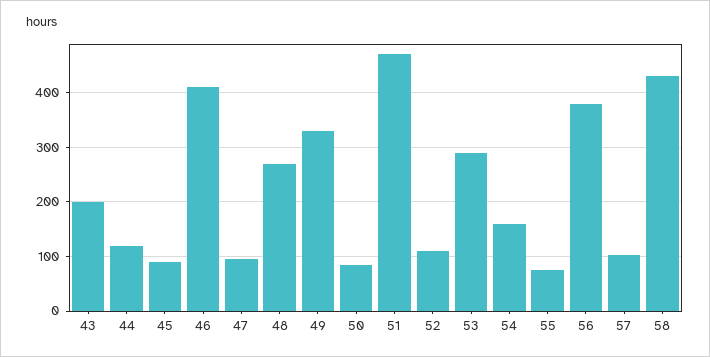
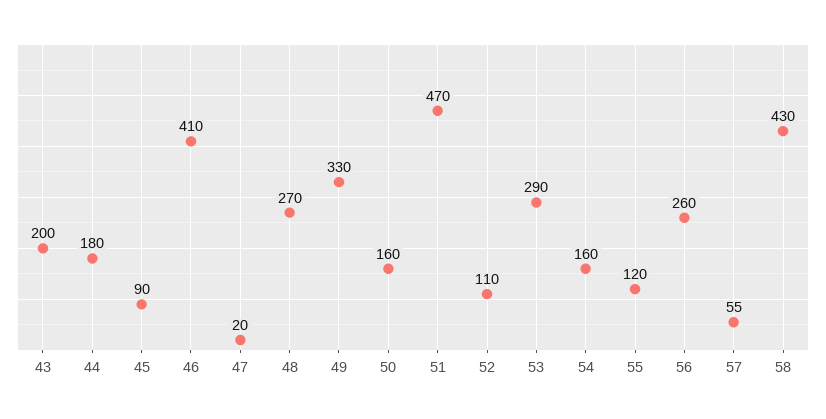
44: 120 -> 180
47: 100 -> 20
50: 80 -> 160
55: 80 -> 120
56: 380 -> 260
57: 100 -> 55

